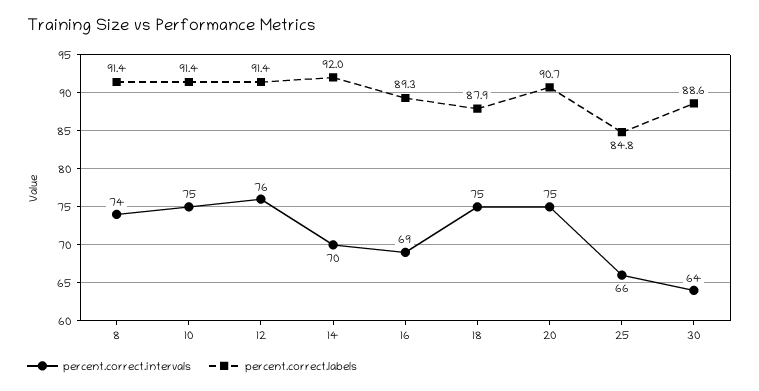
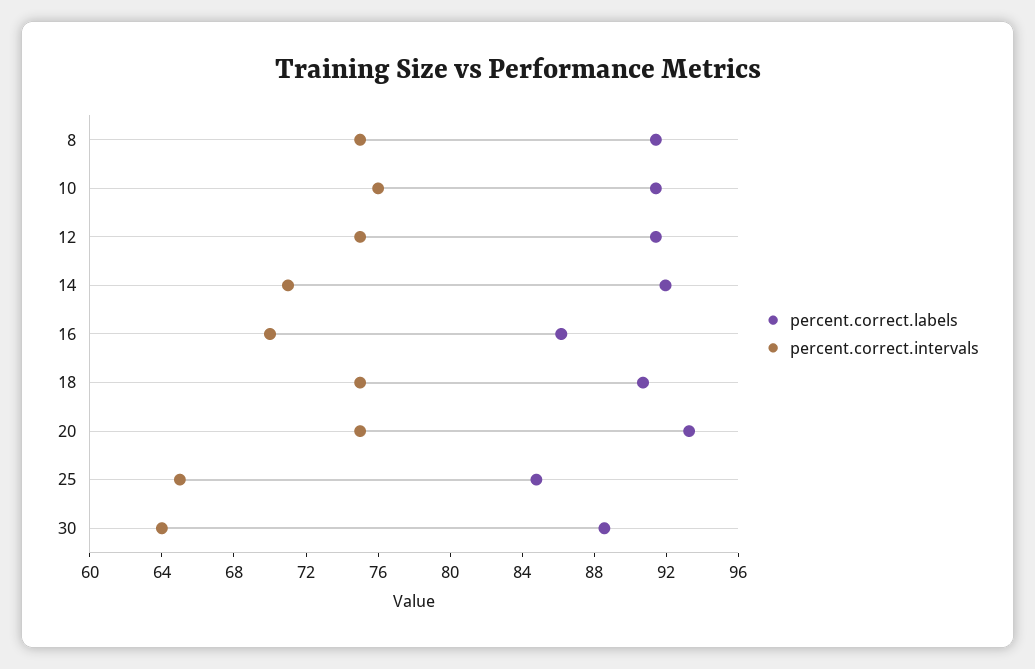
percent.correct.intervals, 8: 74 -> 75
percent.correct.intervals, 10: 75 -> 76
percent.correct.intervals, 12: 76 -> 75
percent.correct.intervals, 14: 70 -> 71
percent.correct.intervals, 16: 69 -> 70
percent.correct.labels, 16: 89.3 -> 86
percent.correct.labels, 18: 87.9 -> 91
percent.correct.labels, 20: 90.7 -> 93
percent.correct.intervals, 25: 66 -> 65

